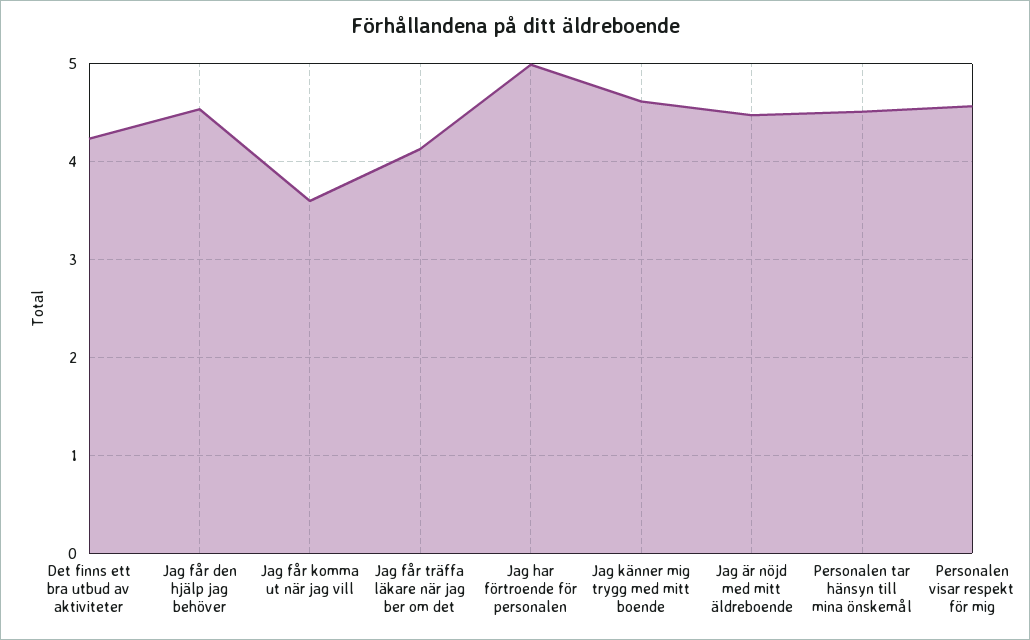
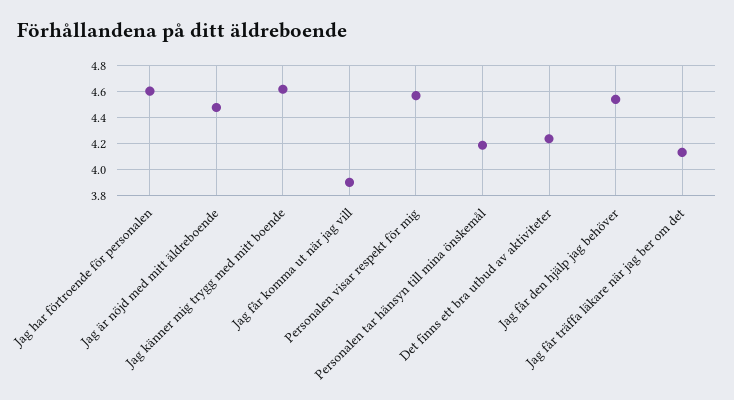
Jag får komma ut när jag vill: 3.6 -> 3.9
Jag har förtroende för personalen: 5 -> 4.6
Personalen tar hänsyn till mina önskemål: 4.5 -> 4.2

